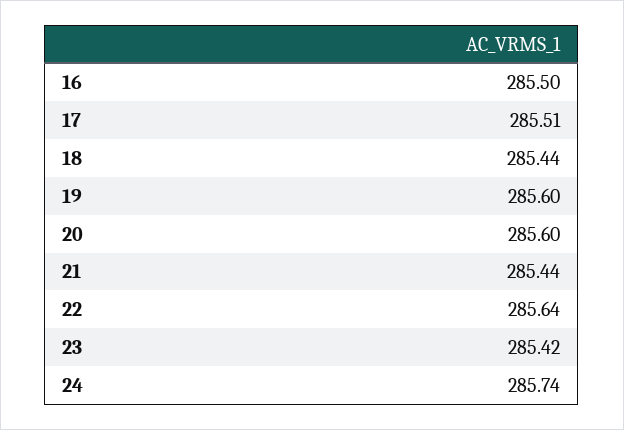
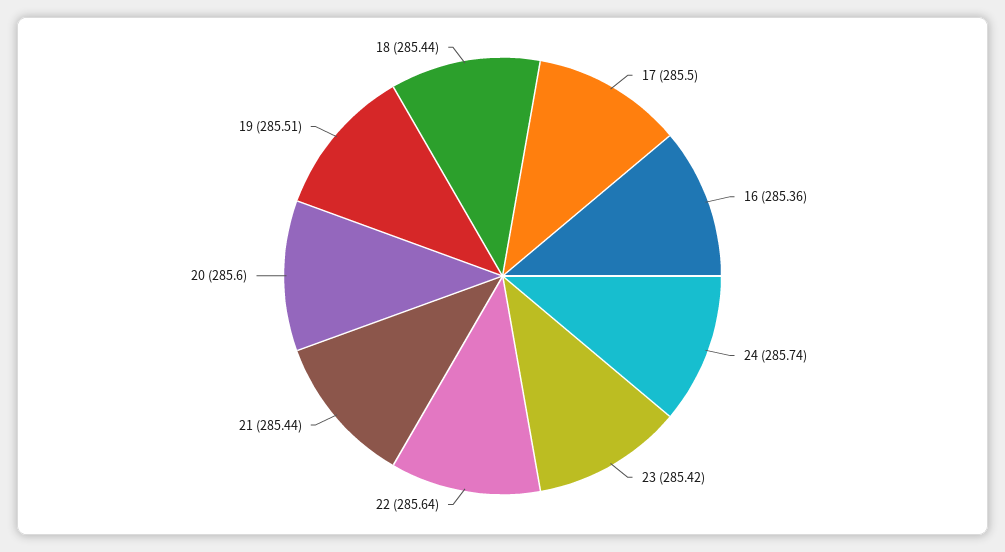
16: 285.5 -> 285.36
17: 285.51 -> 285.5
19: 285.6 -> 285.51

